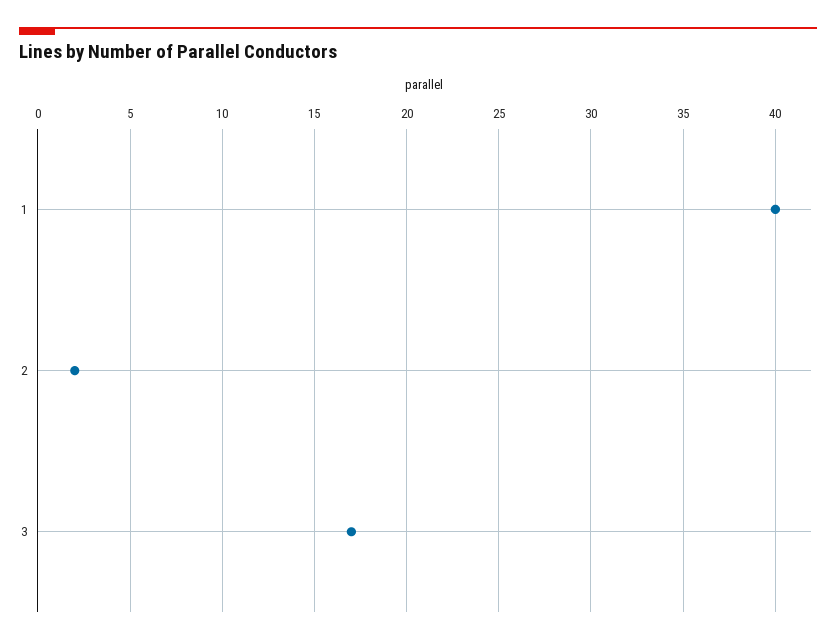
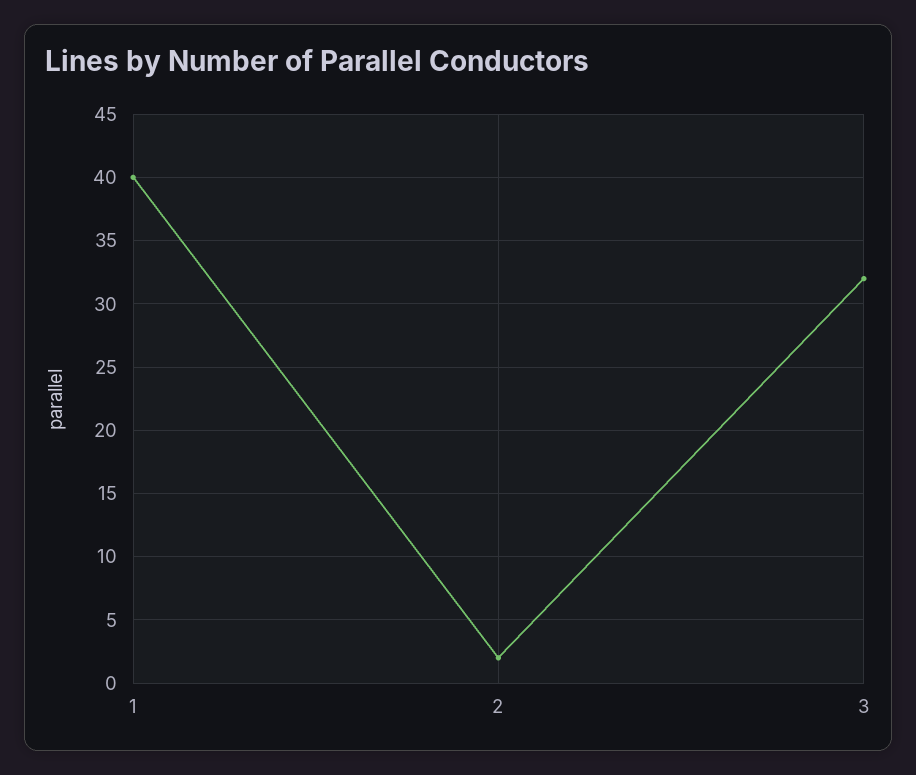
3: 17 -> 32

